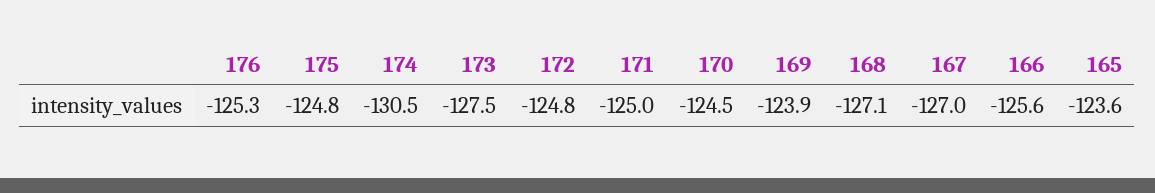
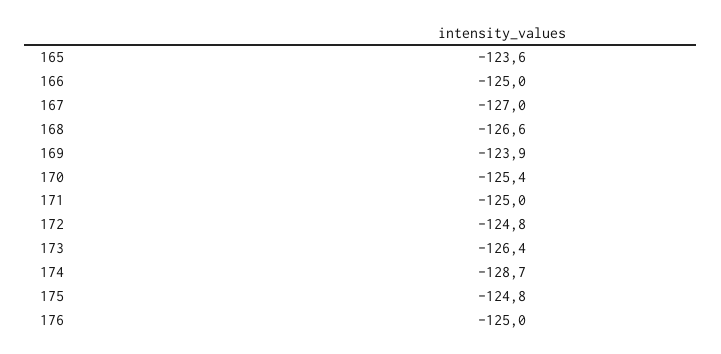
176: -125.3 -> -125
174: -130.5 -> -128.7
173: -127.5 -> -126.4
170: -124.5 -> -125.4
168: -127.1 -> -126.6
166: -125.6 -> -125

